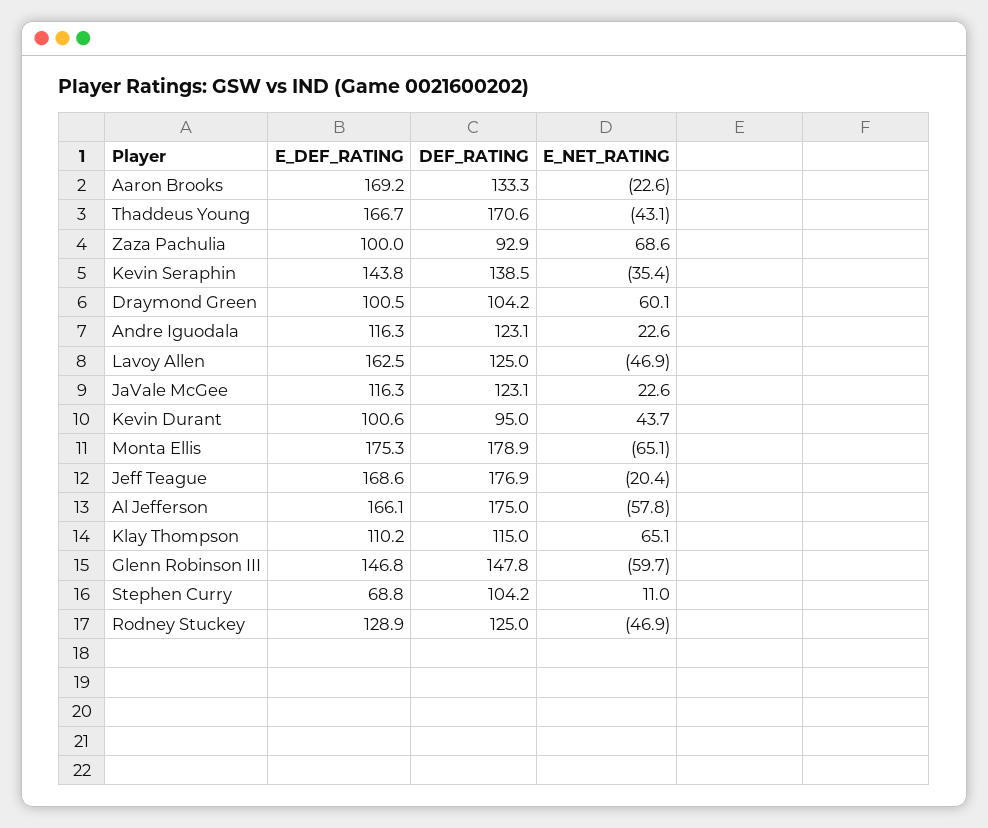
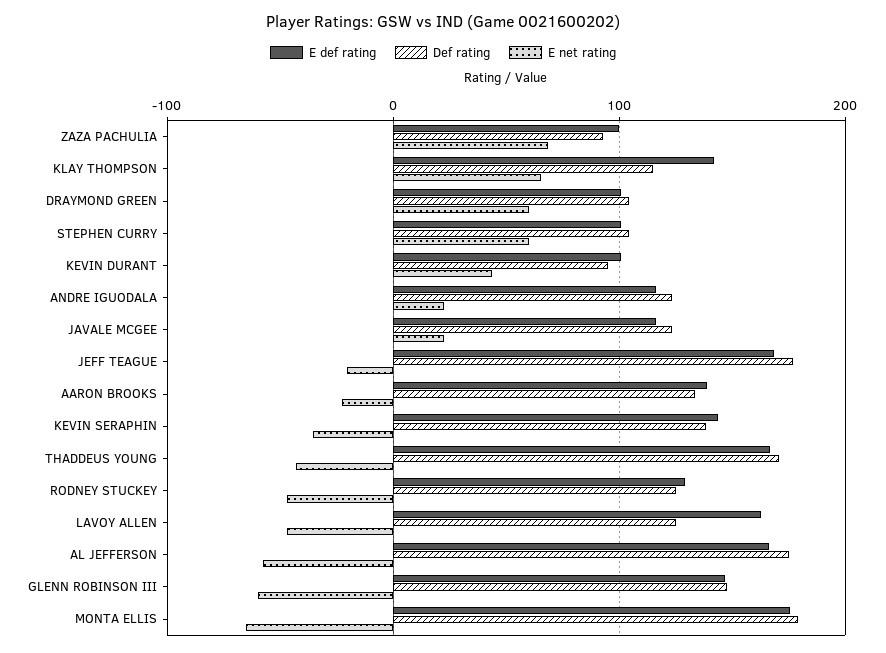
E_DEF_RATING, Aaron Brooks: 169.2 -> 140
E_DEF_RATING, Klay Thompson: 110.2 -> 140
E_DEF_RATING, Stephen Curry: 68.8 -> 100
E_NET_RATING, Stephen Curry: 11 -> 60

